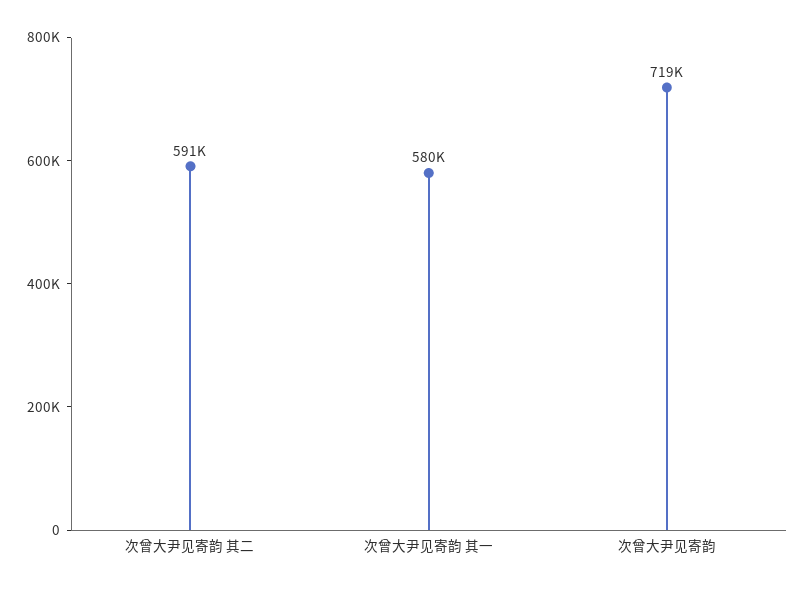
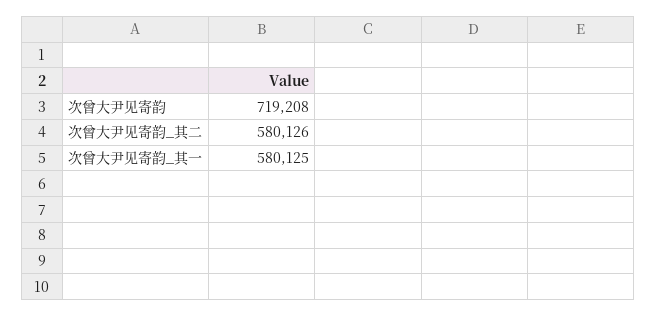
次曾大尹见寄韵 其二: 591000 -> 580126

